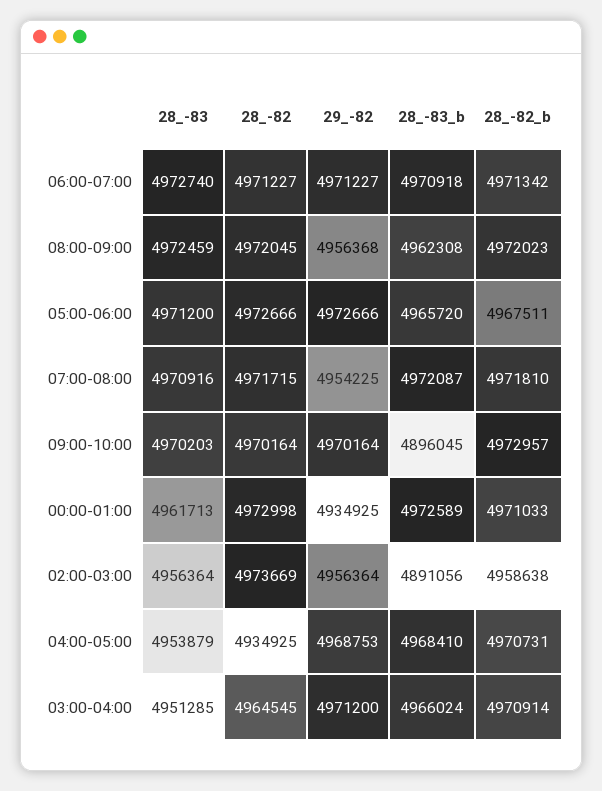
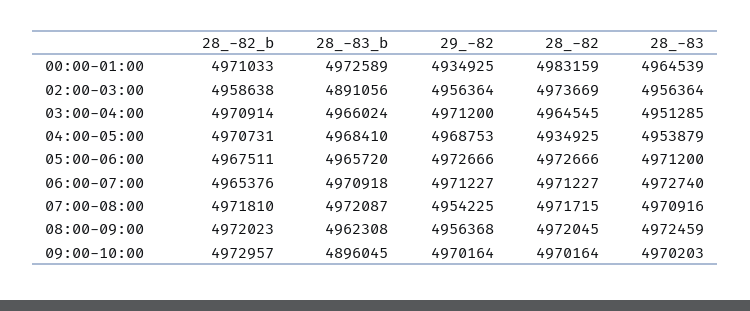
28_-82_b, 06:00-07:00: 4971342 -> 4965376
28_-83, 00:00-01:00: 4961713 -> 4964539
28_-82, 00:00-01:00: 4972998 -> 4983159

